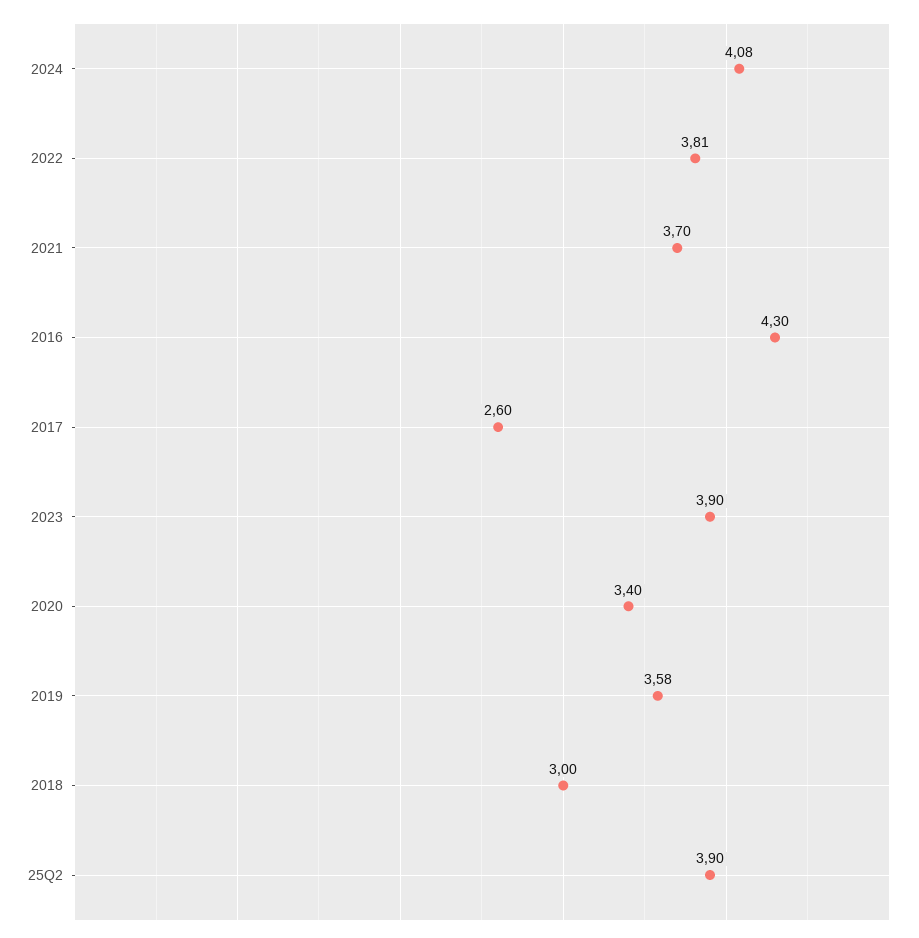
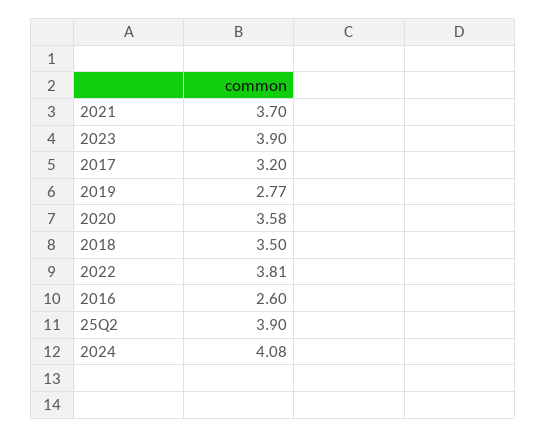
2016: 4.3 -> 2.6
2017: 2.6 -> 3.2
2020: 3.4 -> 3.58
2019: 3.58 -> 2.77
2018: 3 -> 3.5

